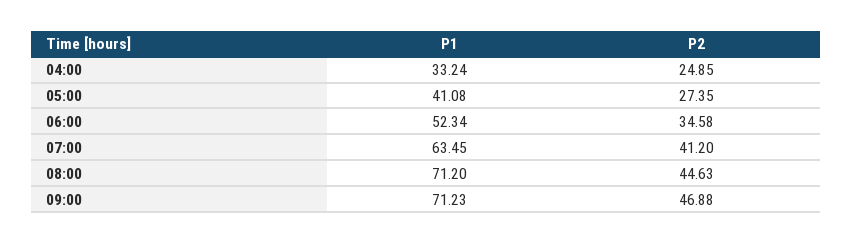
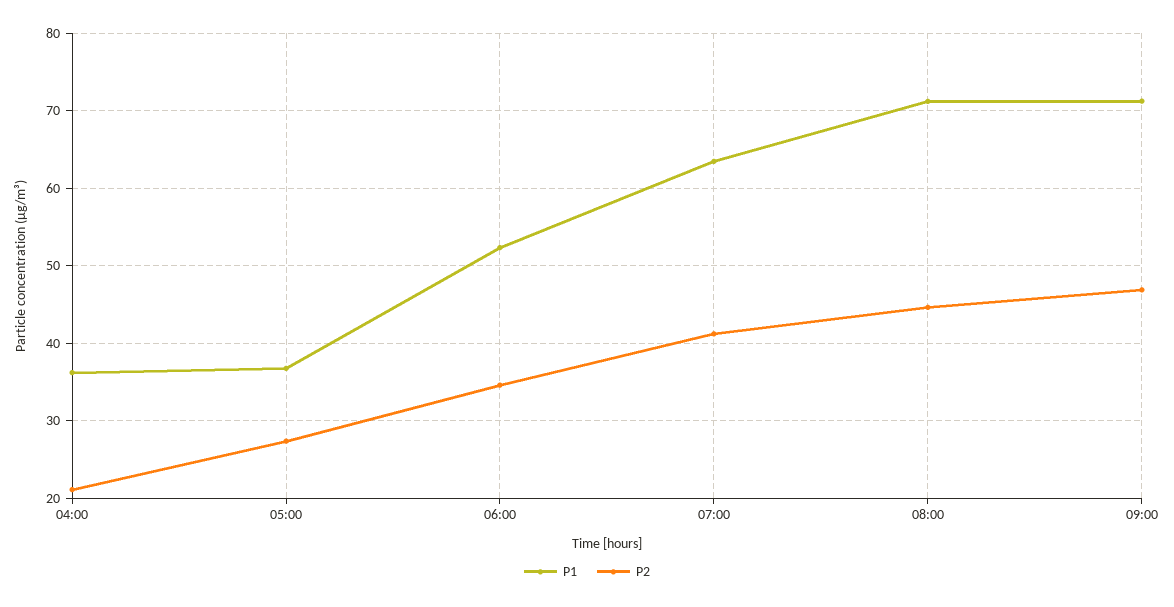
P1, 04:00: 33.24 -> 36
P2, 04:00: 24.85 -> 21
P1, 05:00: 41.08 -> 37

